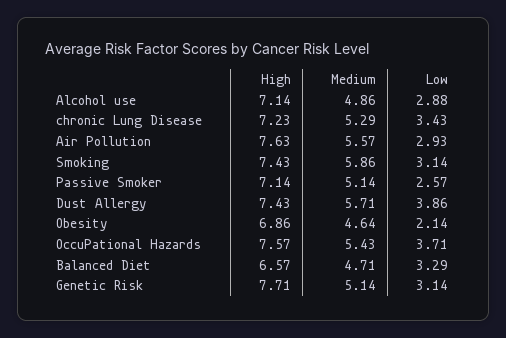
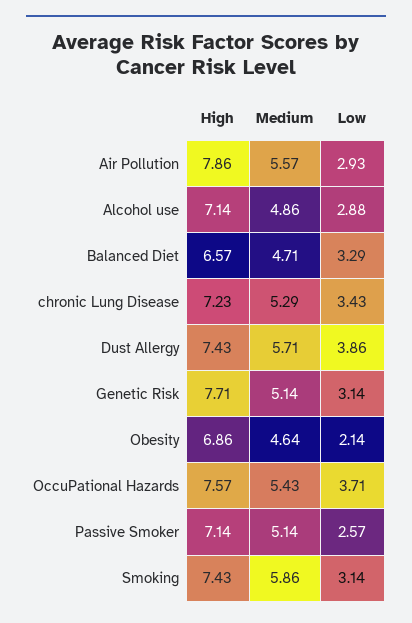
High, Air Pollution: 7.63 -> 7.86

